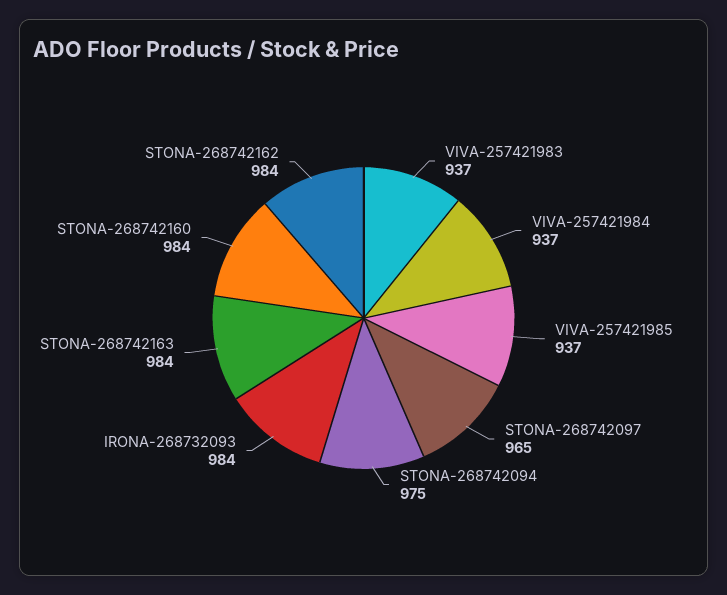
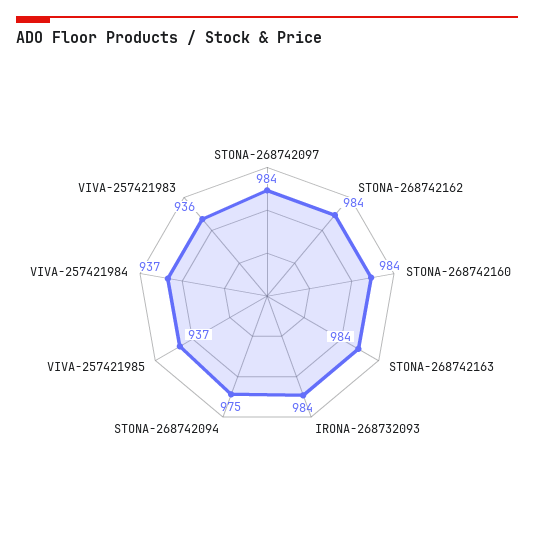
VIVA-257421983: 937 -> 936
STONA-268742097: 965 -> 984

